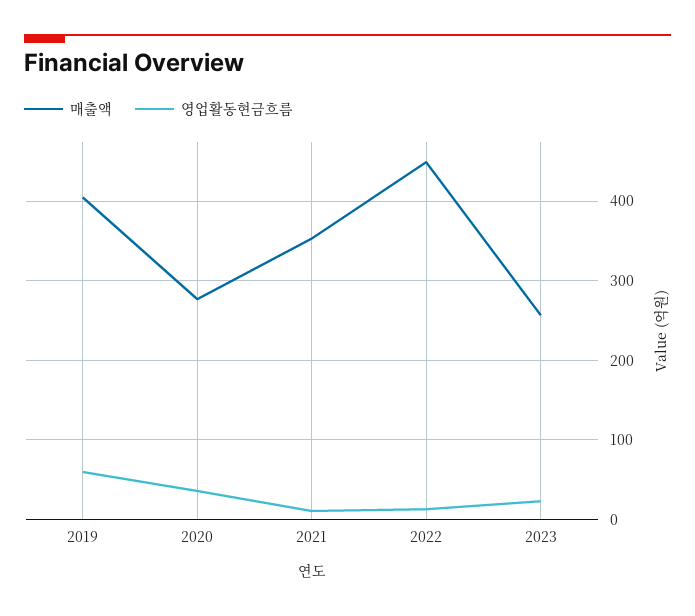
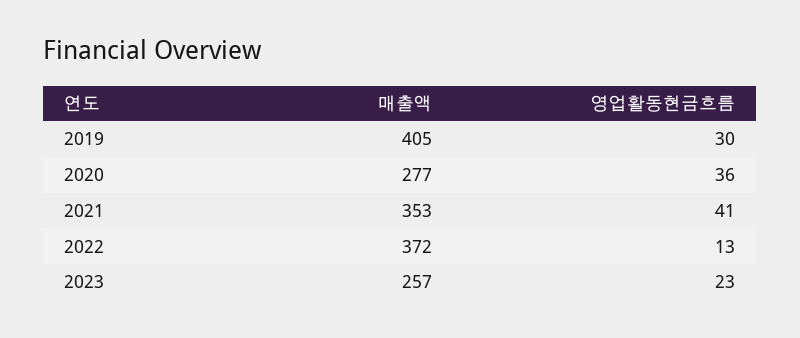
영업활동현금흐름, 2019: 60 -> 30
영업활동현금흐름, 2021: 10 -> 41
매출액, 2022: 450 -> 372

